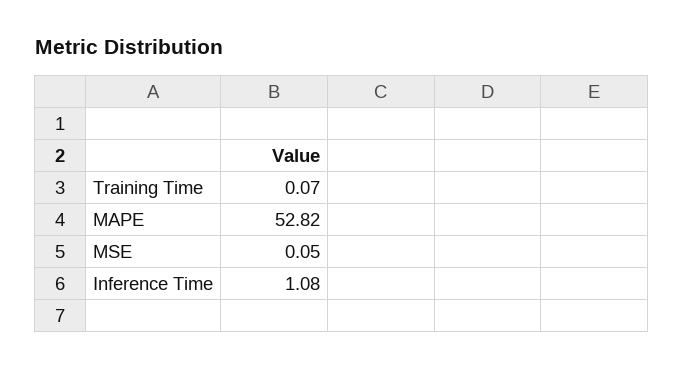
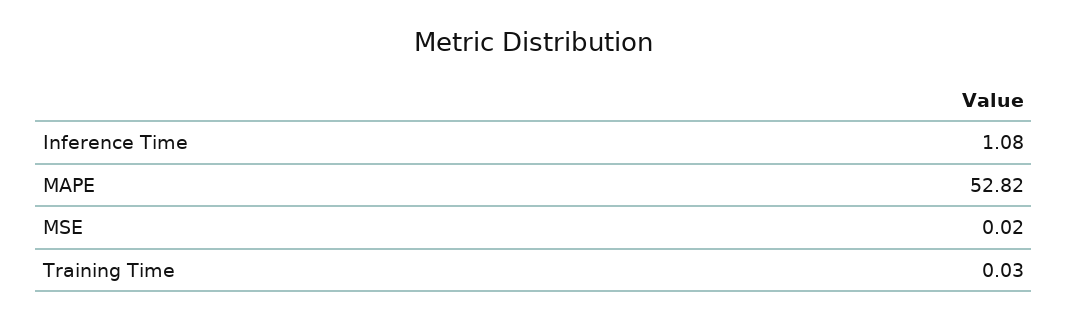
Training Time: 0.07 -> 0.03
MSE: 0.05 -> 0.02

